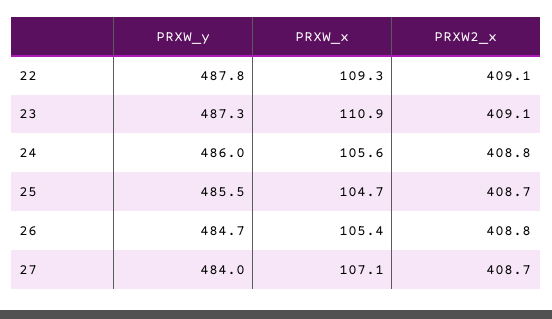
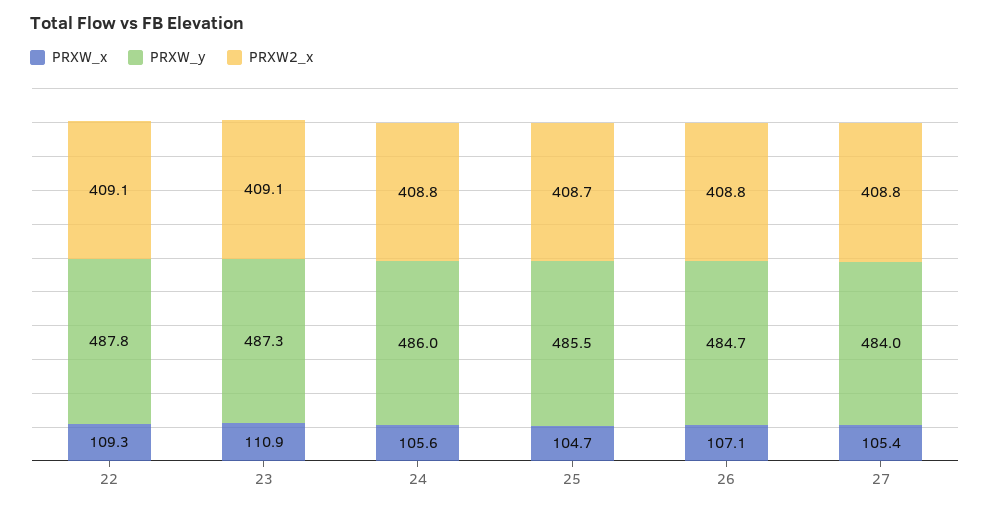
PRXW_x, 26: 105.4 -> 107.1
PRXW_x, 27: 107.1 -> 105.4
PRXW2_x, 27: 408.7 -> 408.8

